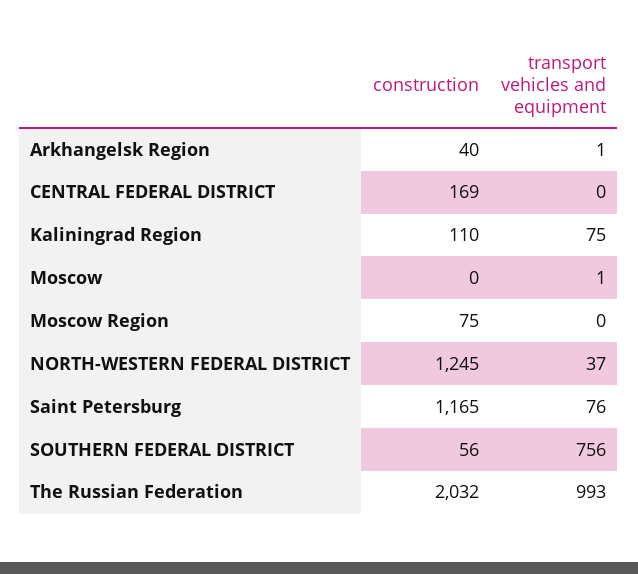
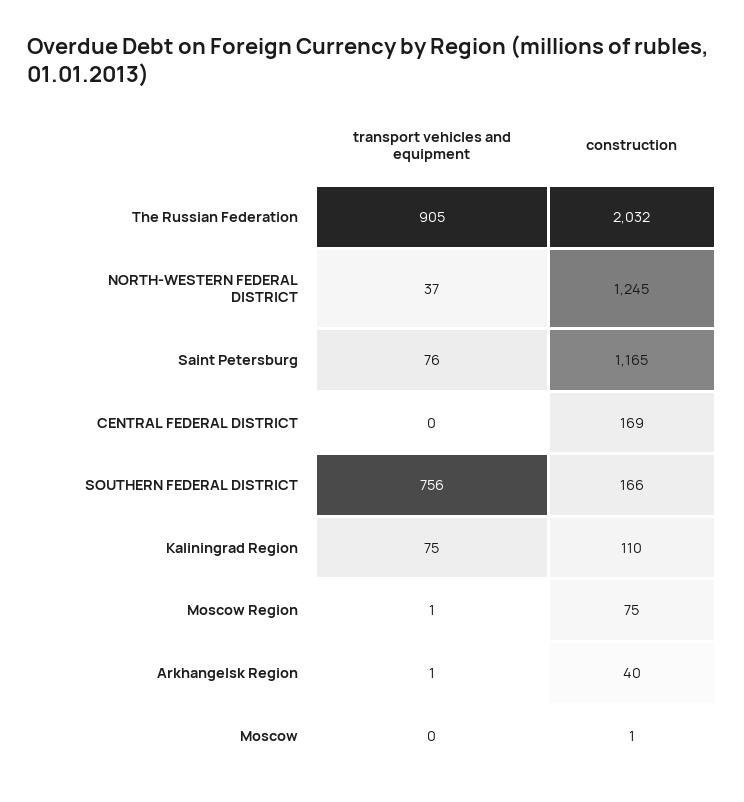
construction, Moscow: 0 -> 1
transport vehicles and equipment, Moscow: 1 -> 0
transport vehicles and equipment, Moscow Region: 0 -> 1
construction, SOUTHERN FEDERAL DISTRICT: 56 -> 166
transport vehicles and equipment, The Russian Federation: 993 -> 905

